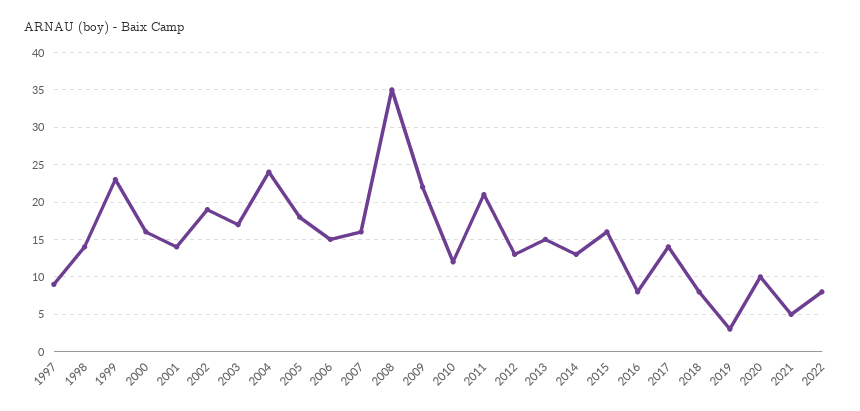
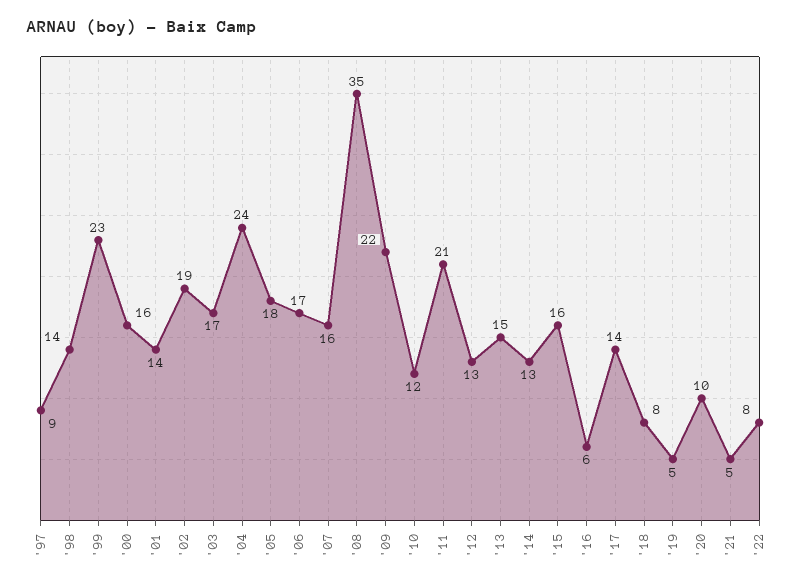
2006: 15 -> 17
2016: 8 -> 6
2019: 3 -> 5

